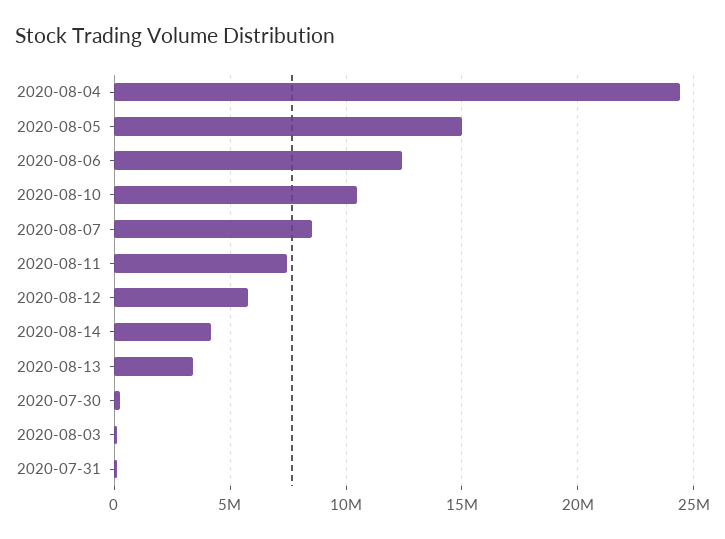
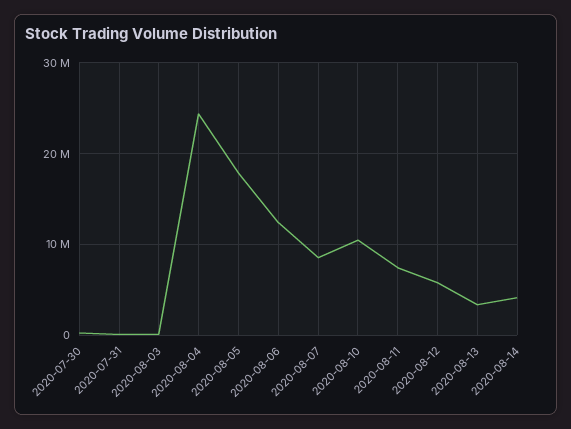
2020-08-05: 15000000 -> 18000000

